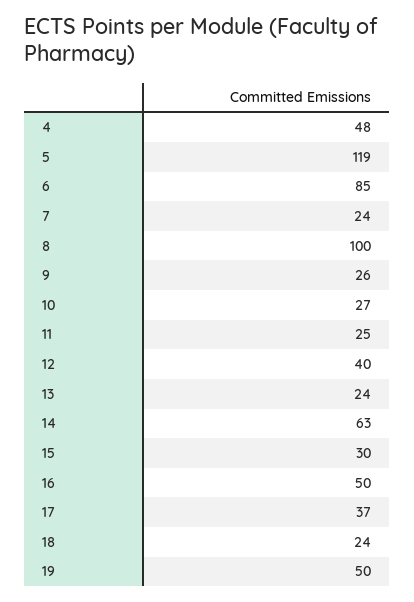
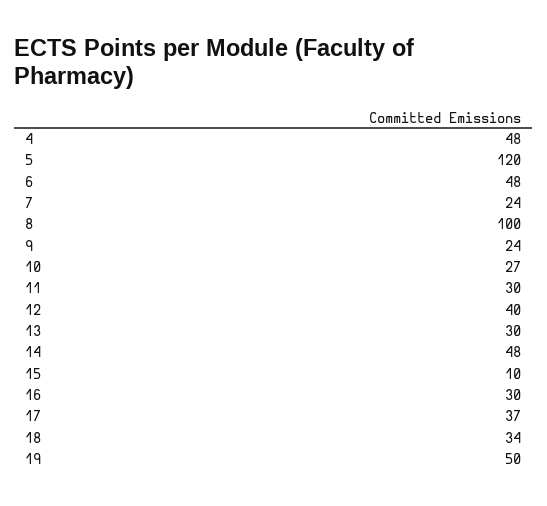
5: 119 -> 120
6: 85 -> 48
9: 26 -> 24
11: 25 -> 30
13: 24 -> 30
14: 63 -> 48
15: 30 -> 10
16: 50 -> 30
18: 24 -> 34

